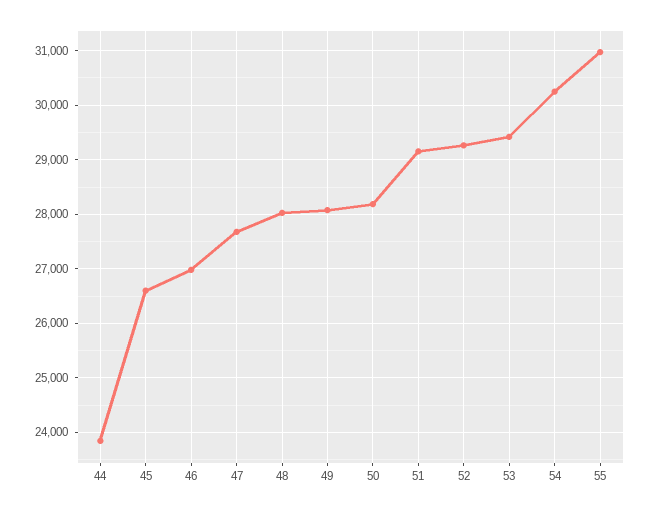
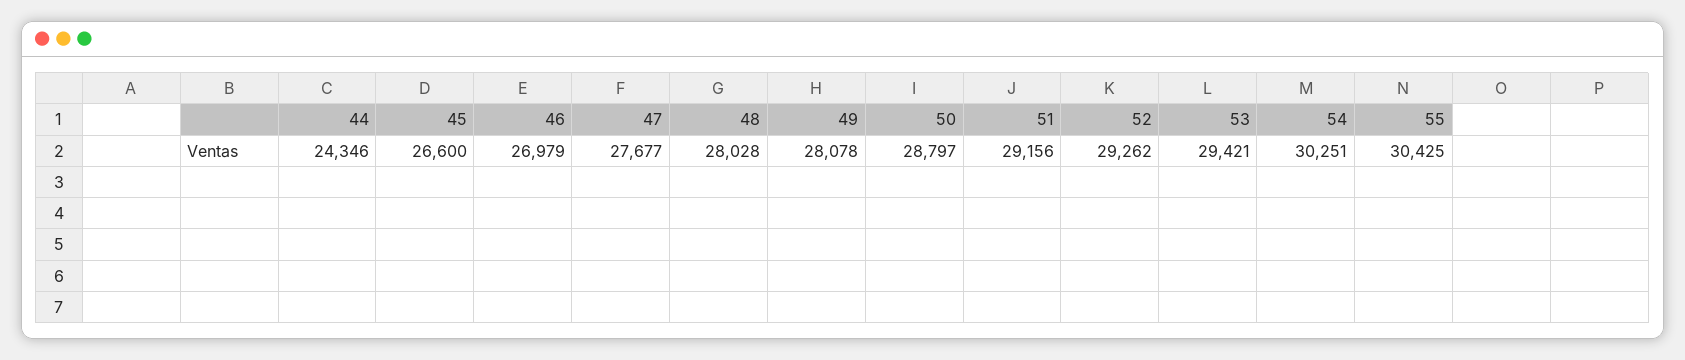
44: 23800 -> 24346
50: 28200 -> 28797
55: 31000 -> 30425

